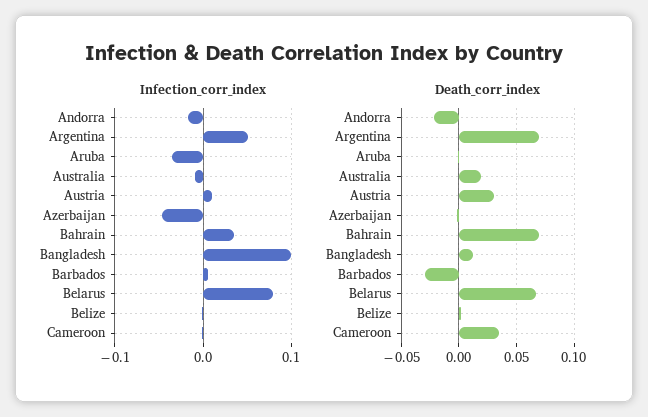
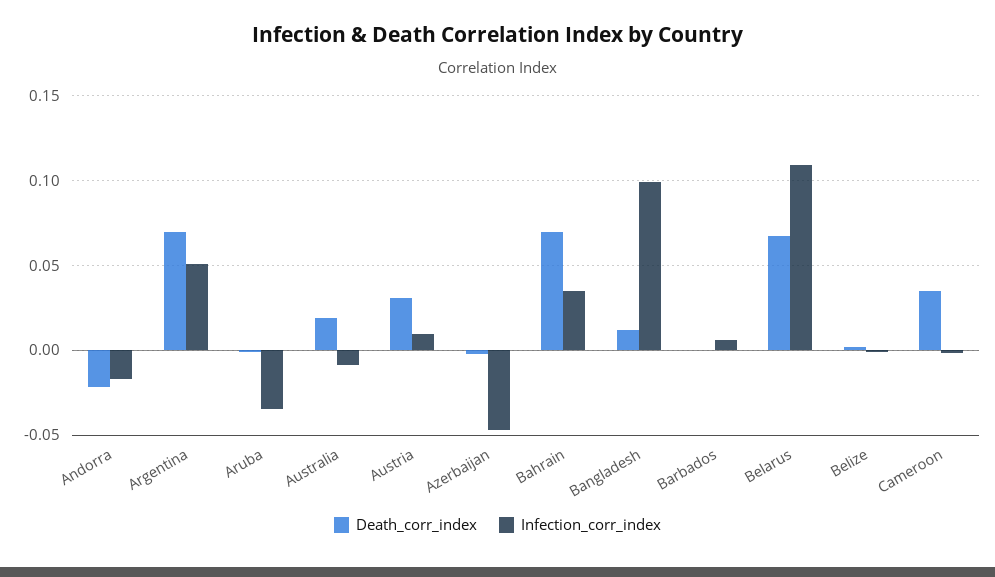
Infection_corr_index, Belarus: 0.08 -> 0.11
Death_corr_index, Barbados: -0.03 -> 0

